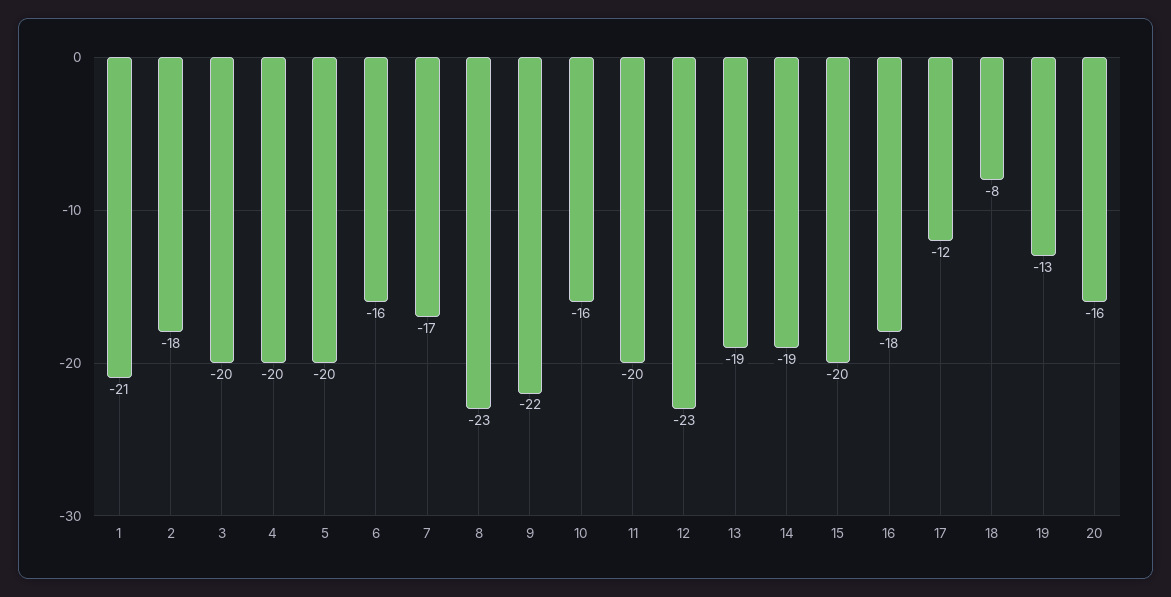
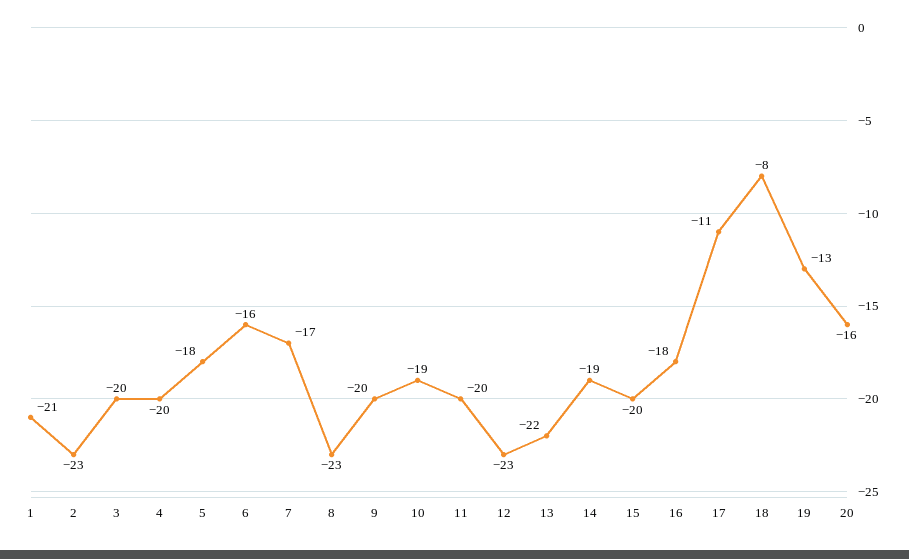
2: -18 -> -23
5: -20 -> -18
9: -22 -> -20
10: -16 -> -19
13: -19 -> -22
17: -12 -> -11

